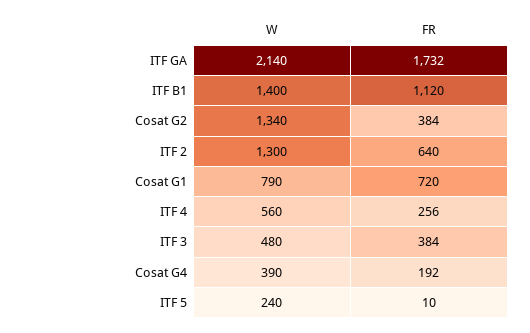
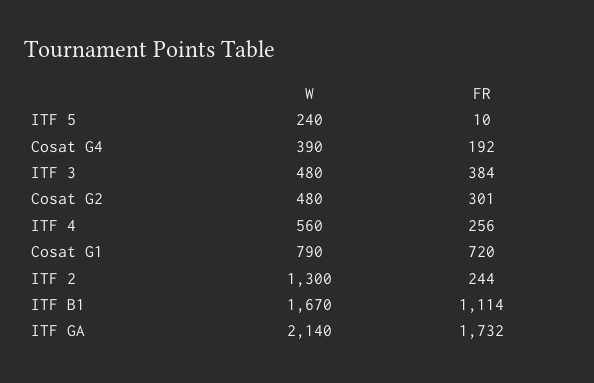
W, ITF B1: 1400 -> 1670
FR, ITF B1: 1120 -> 1114
W, Cosat G2: 1340 -> 480
FR, Cosat G2: 384 -> 301
FR, ITF 2: 640 -> 244

